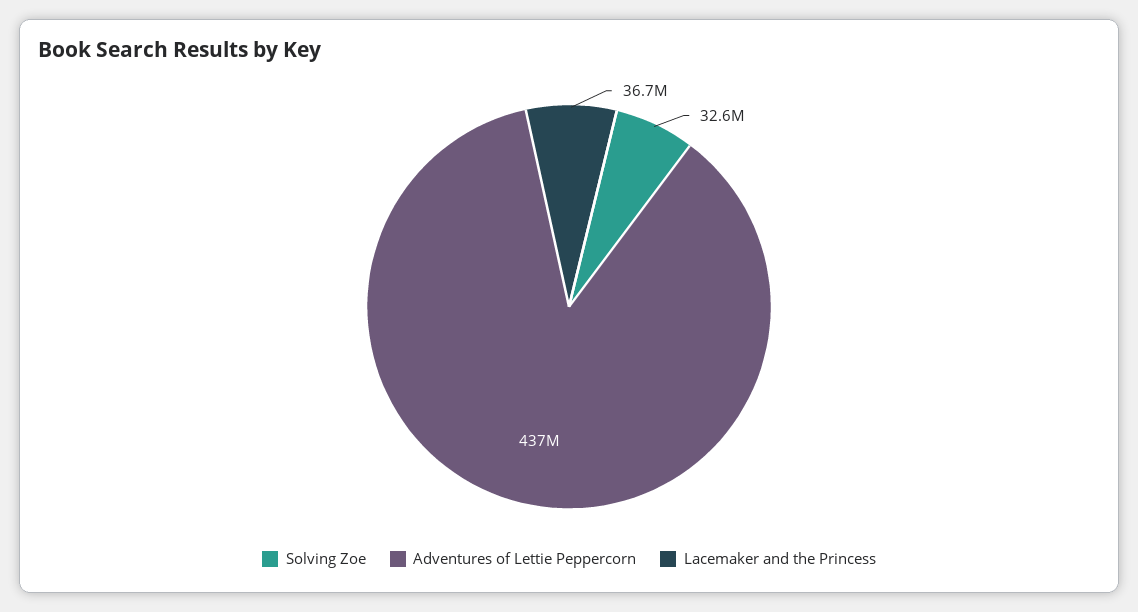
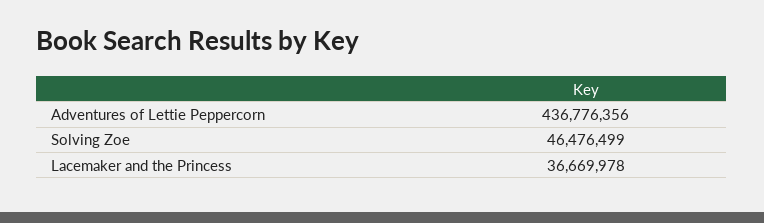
Solving Zoe: 32600000 -> 46476499

